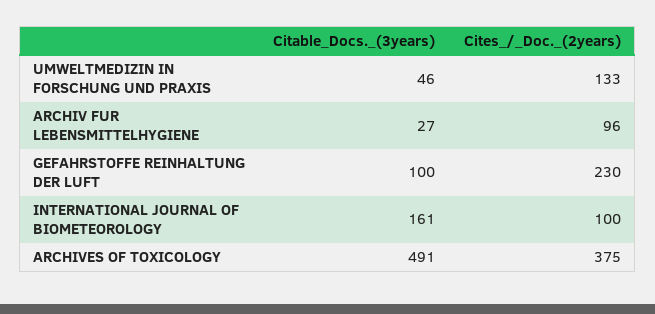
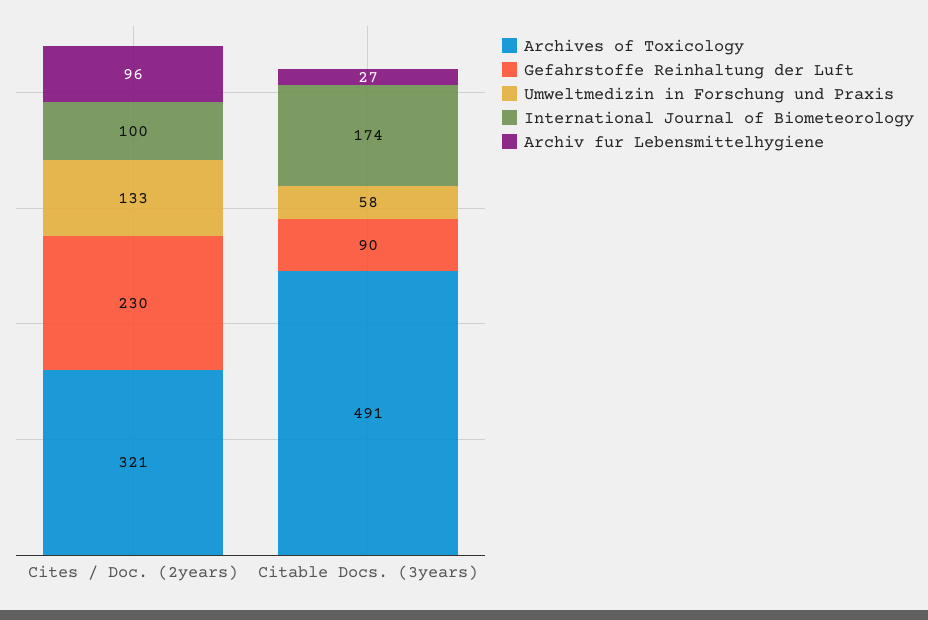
UMWELTMEDIZIN IN FORSCHUNG UND PRAXIS, Citable_Docs._(3years): 46 -> 58
GEFAHRSTOFFE REINHALTUNG DER LUFT, Citable_Docs._(3years): 100 -> 90
INTERNATIONAL JOURNAL OF BIOMETEOROLOGY, Citable_Docs._(3years): 161 -> 174
ARCHIVES OF TOXICOLOGY, Cites_/_Doc._(2years): 375 -> 321

